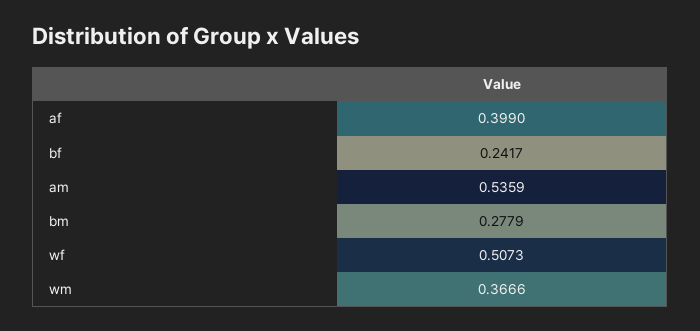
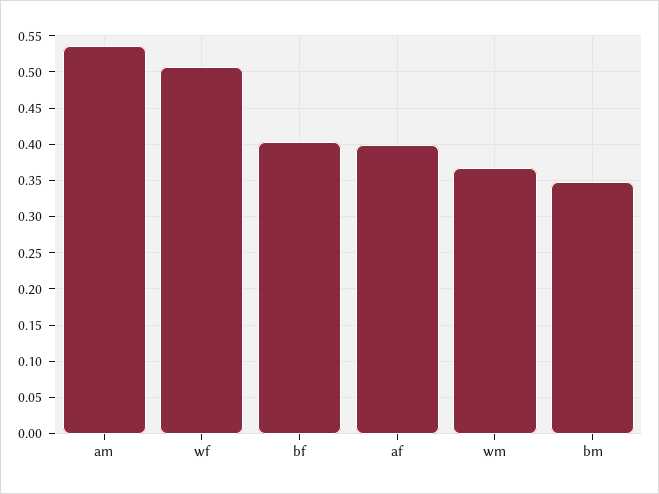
bf: 0.2417 -> 0.4
bm: 0.2779 -> 0.35

